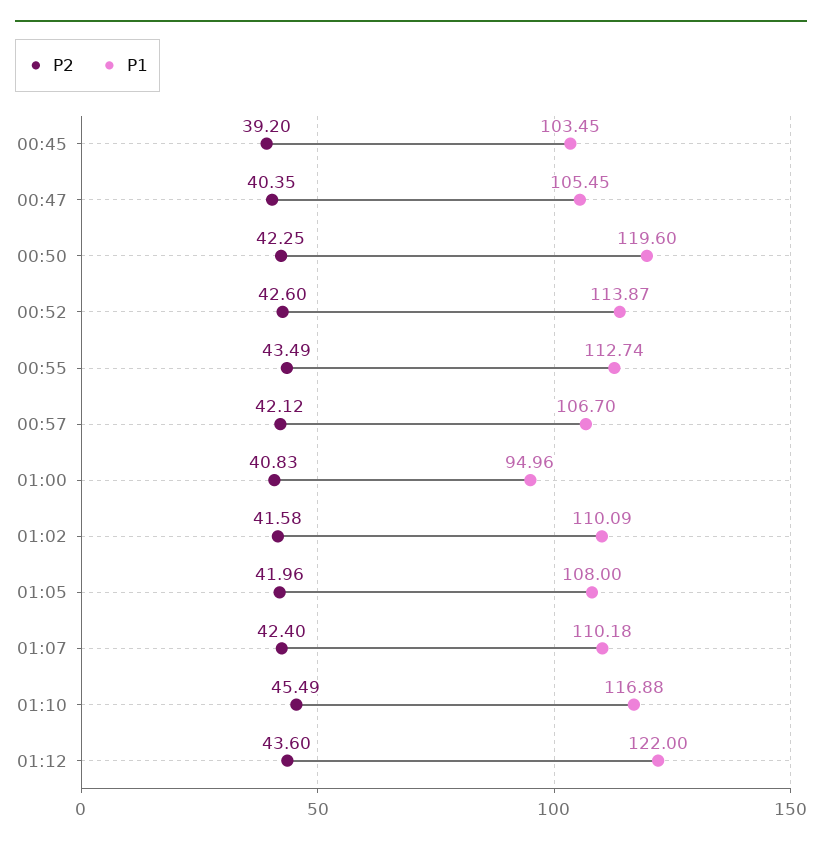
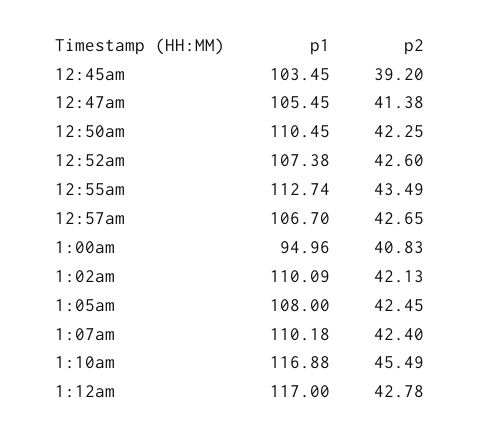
P2, 00:47: 40.35 -> 41.38
P1, 00:50: 119.6 -> 110.45
P1, 00:52: 113.87 -> 107.38
P2, 00:57: 42.12 -> 42.65
P2, 01:02: 41.58 -> 42.13
P2, 01:05: 41.96 -> 42.45
P2, 01:12: 43.6 -> 42.78
P1, 01:12: 122 -> 117

